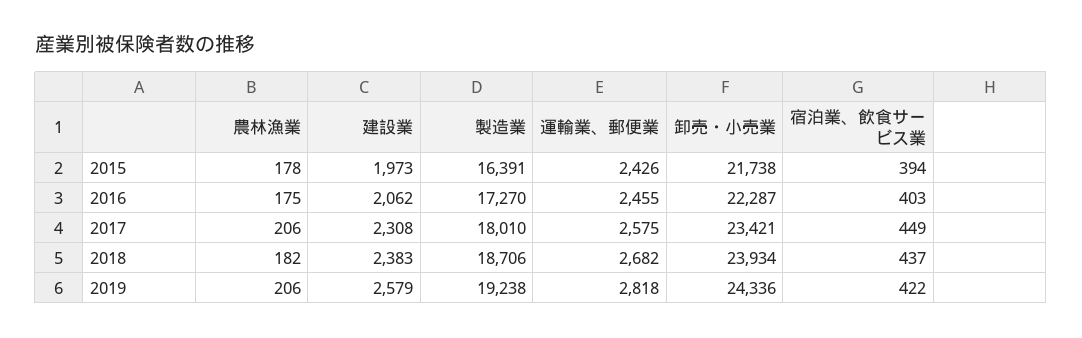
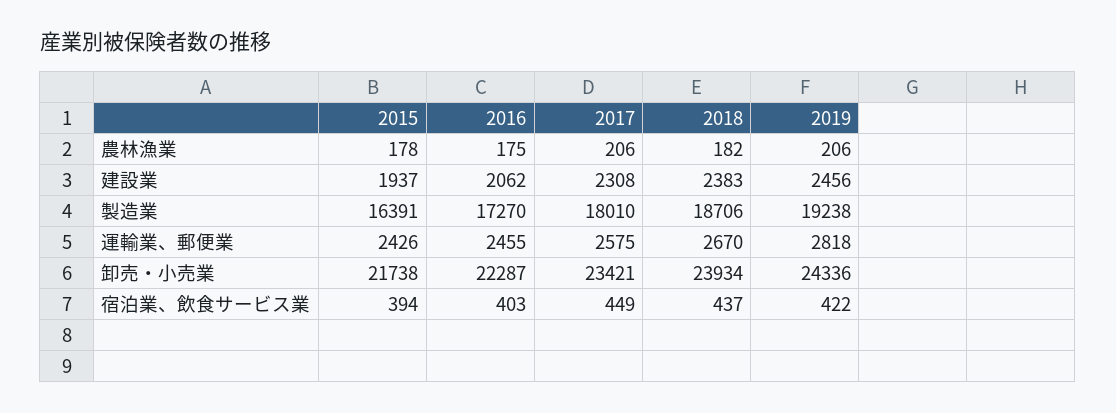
建設業, 2015: 1973 -> 1937
運輸業、郵便業, 2018: 2682 -> 2670
建設業, 2019: 2579 -> 2456

